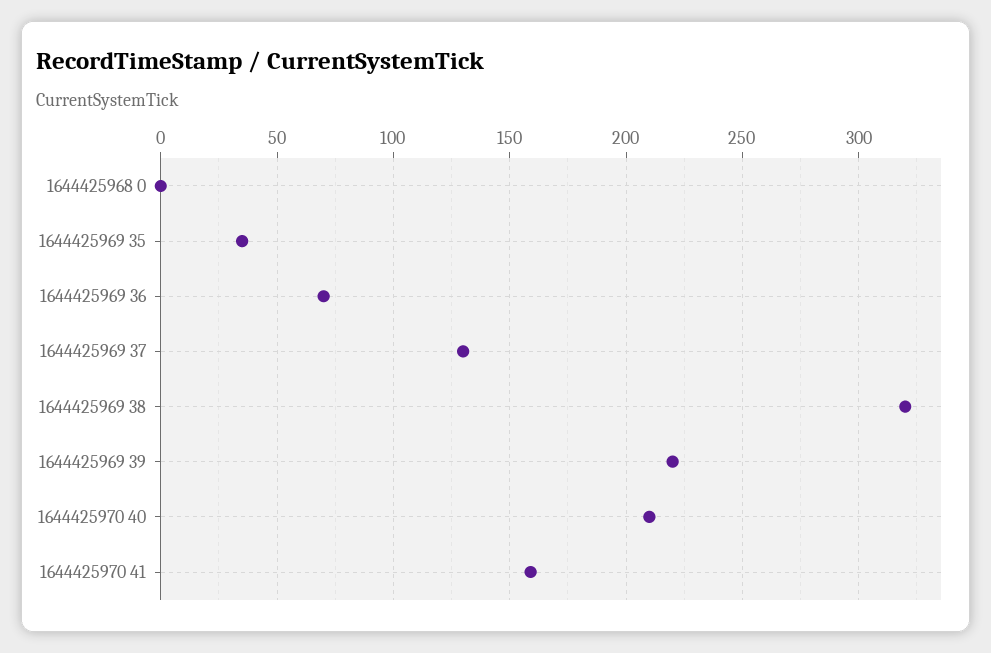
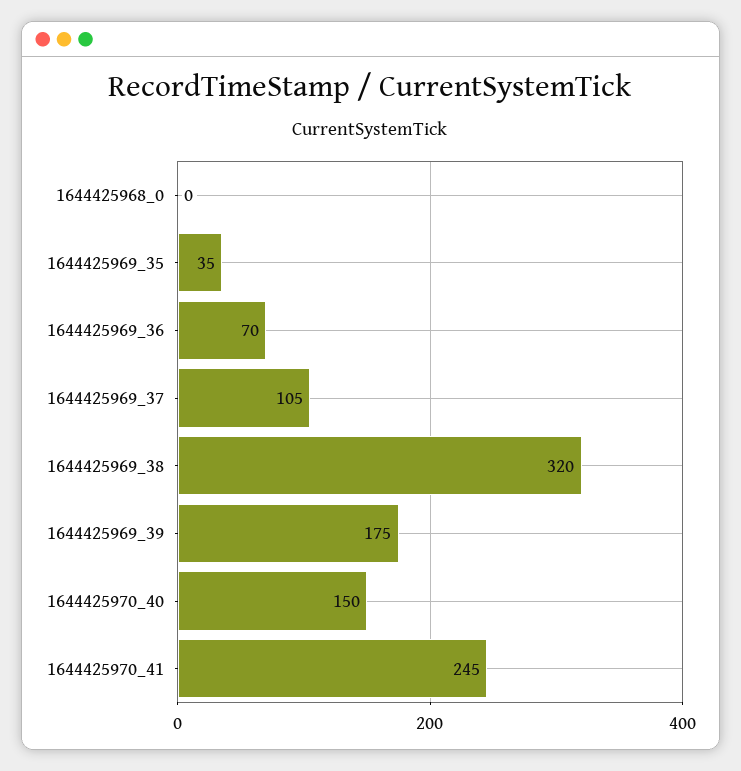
1644425969 37: 130 -> 105
1644425969 39: 220 -> 175
1644425970 40: 210 -> 150
1644425970 41: 160 -> 245

